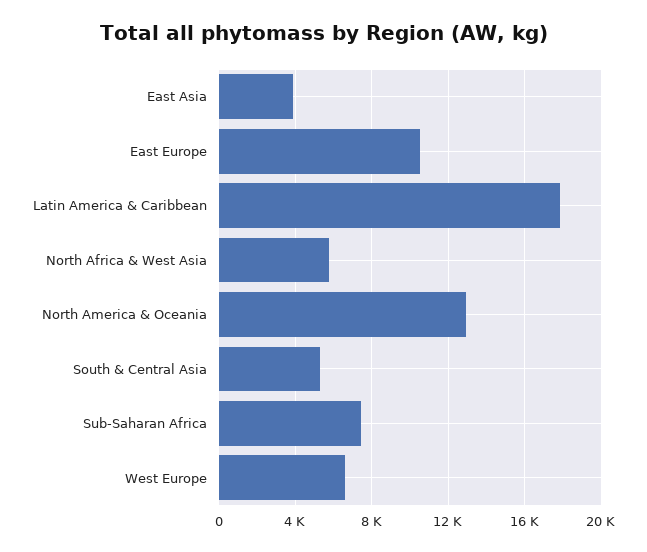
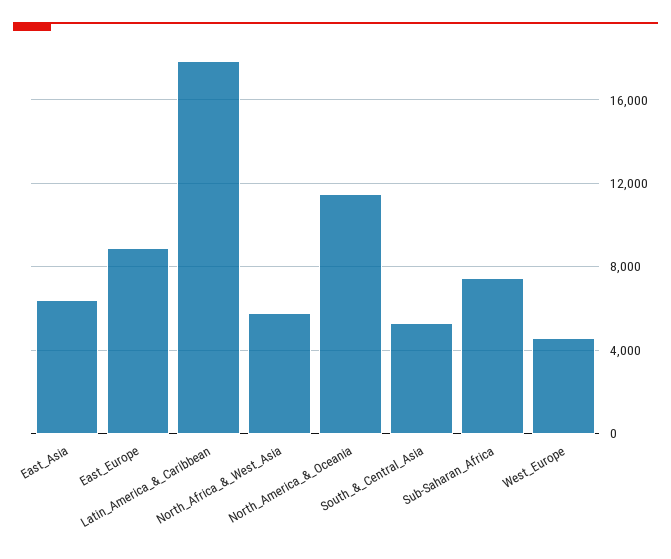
East Asia: 4000 -> 6500
East Europe: 10500 -> 9000
North America & Oceania: 13000 -> 11500
West Europe: 6500 -> 4500

